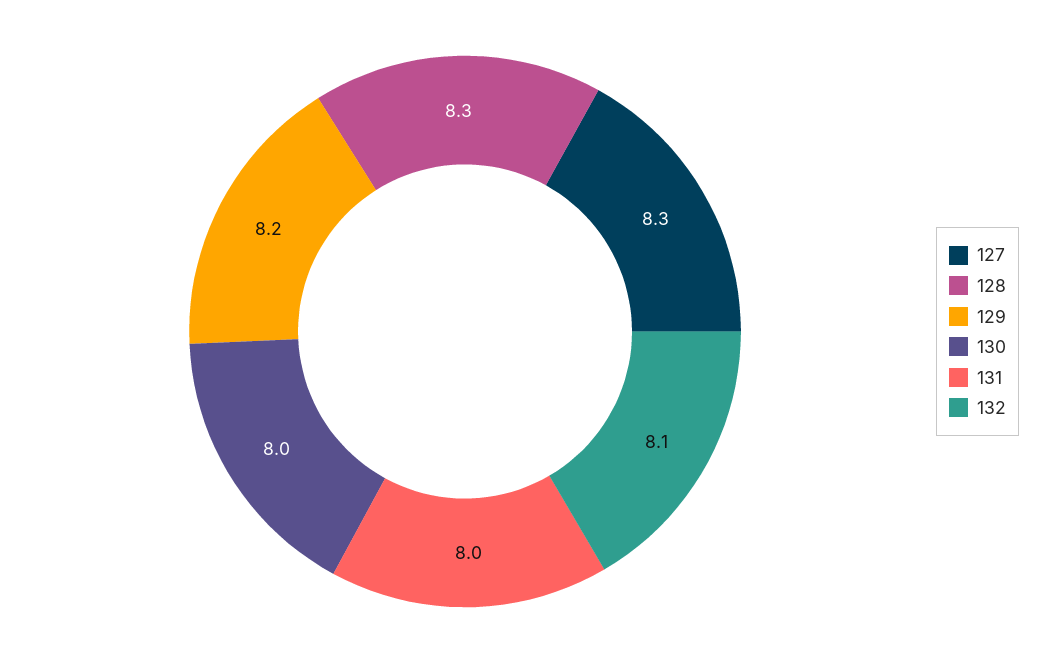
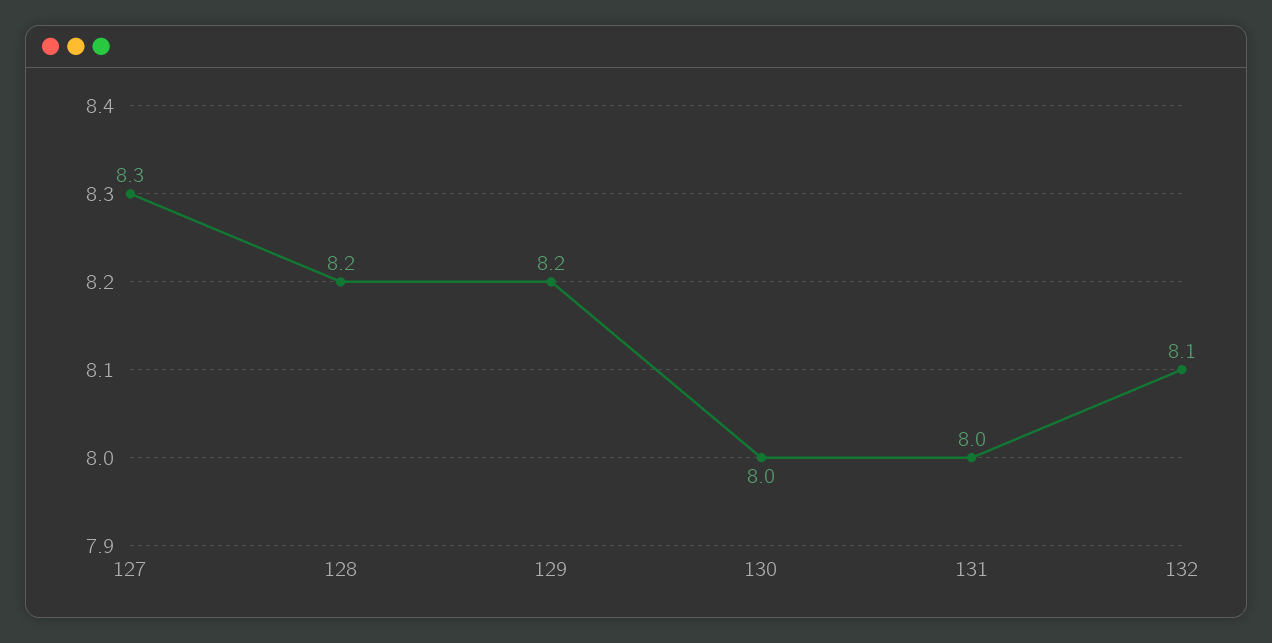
128: 8.3 -> 8.2

